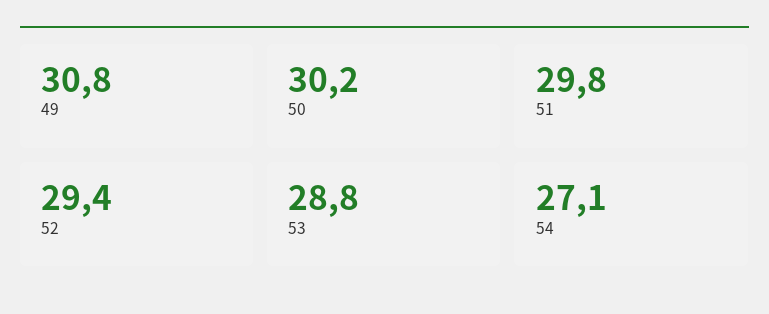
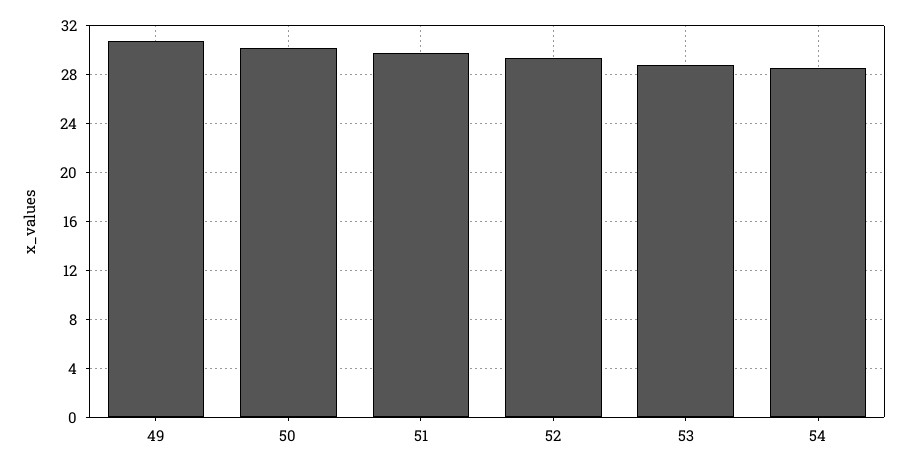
54: 27.1 -> 28.5

